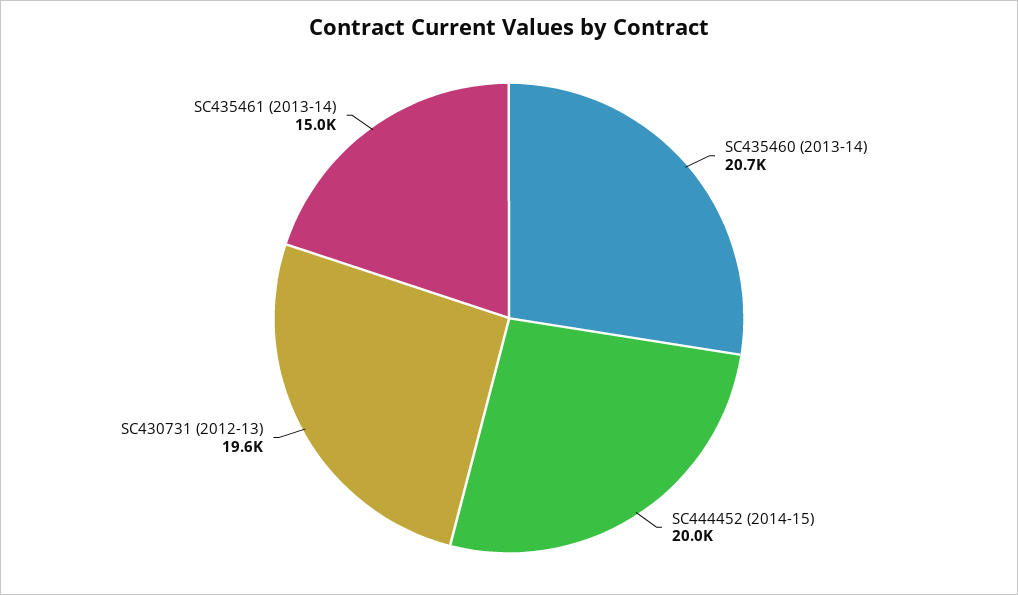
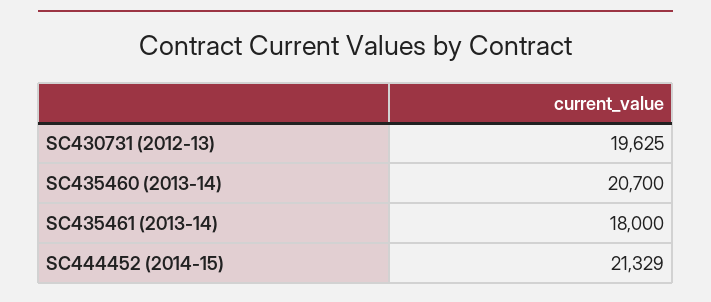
SC444452 (2014-15): 20000 -> 21329
SC435461 (2013-14): 15000 -> 18000

